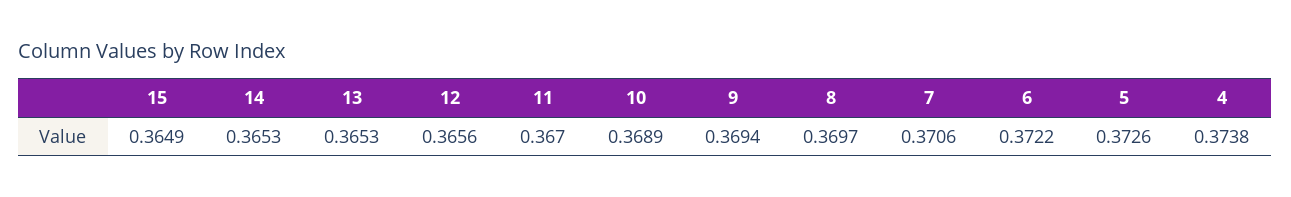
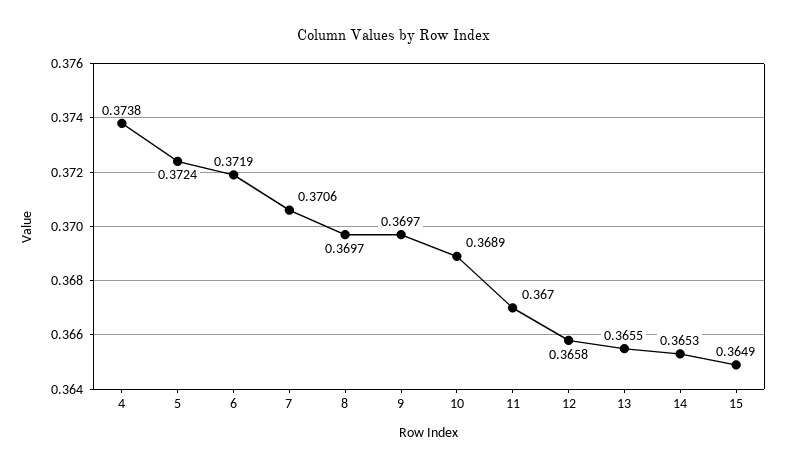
13: 0.3653 -> 0.3655
12: 0.3656 -> 0.3658
9: 0.3694 -> 0.3697
6: 0.3722 -> 0.3719
5: 0.3726 -> 0.3724

